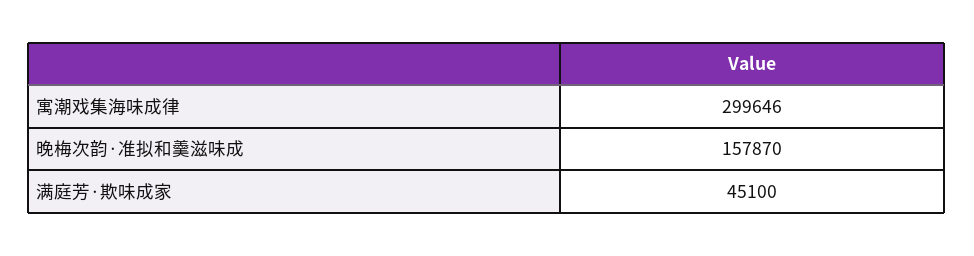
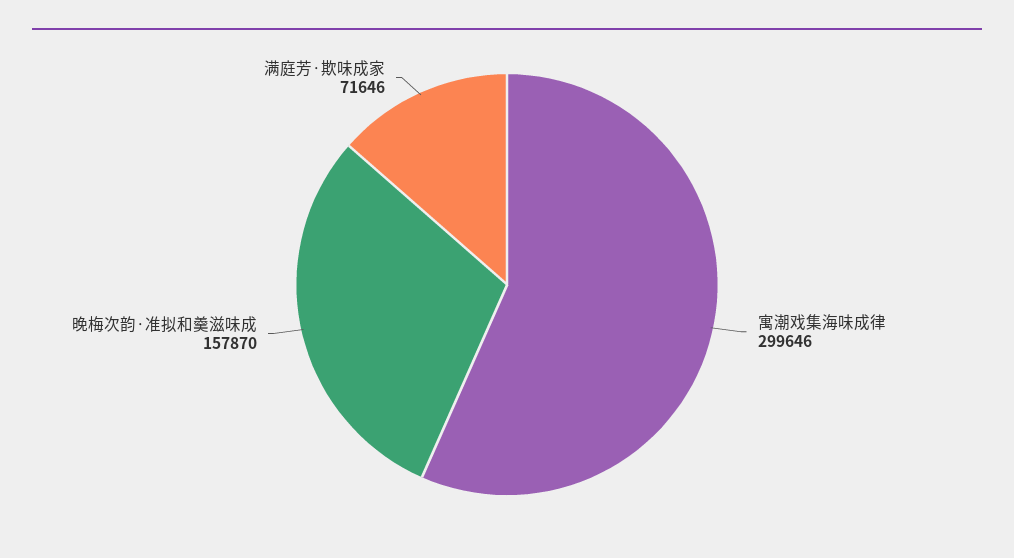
满庭芳·欺味成家: 45100 -> 71646

